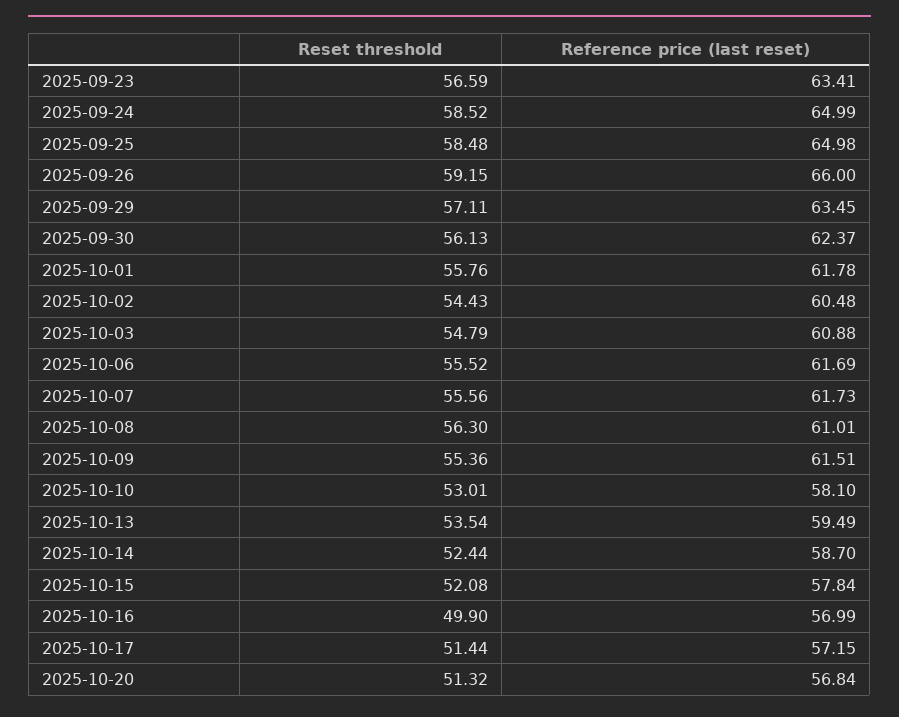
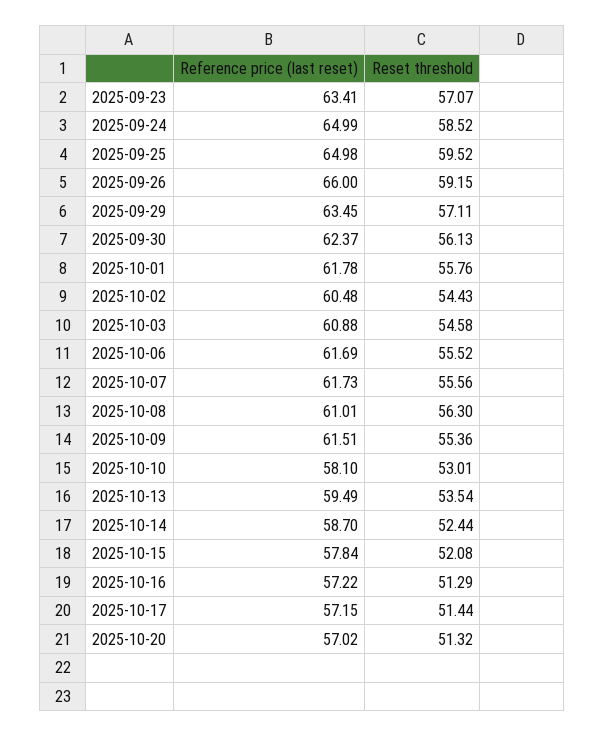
Reset threshold, 2025-09-23: 56.59 -> 57.07
Reset threshold, 2025-09-25: 58.48 -> 59.52
Reset threshold, 2025-10-03: 54.79 -> 54.58
Reset threshold, 2025-10-16: 49.9 -> 51.29
Reference price (last reset), 2025-10-16: 56.99 -> 57.22
Reference price (last reset), 2025-10-20: 56.84 -> 57.02

